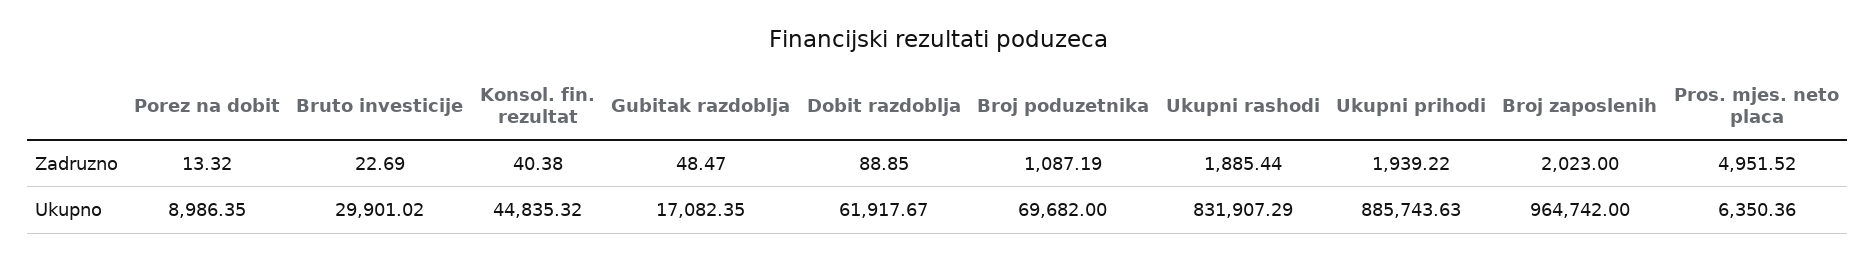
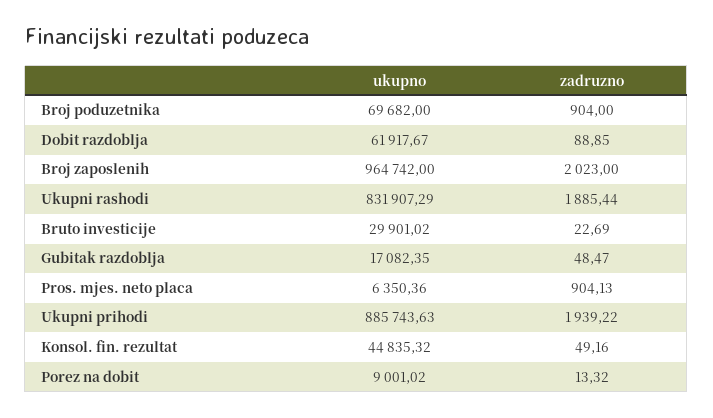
Konsol. fin. rezultat, Zadruzno: 40.38 -> 49.16
Broj poduzetnika, Zadruzno: 1087.19 -> 904
Pros. mjes. neto placa, Zadruzno: 4951.52 -> 904.13
Porez na dobit, Ukupno: 8986.35 -> 9001.02

